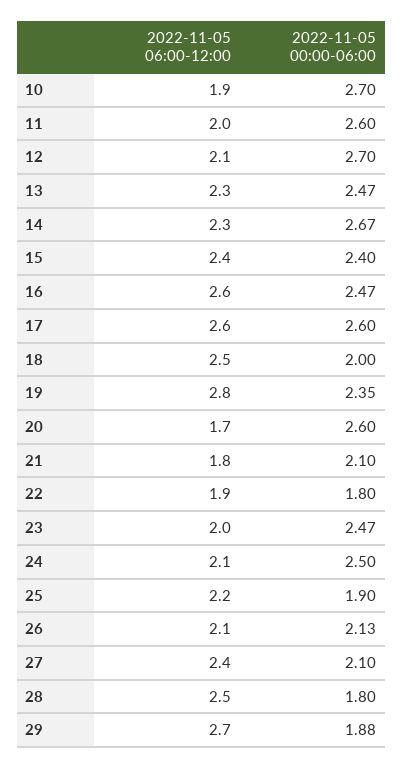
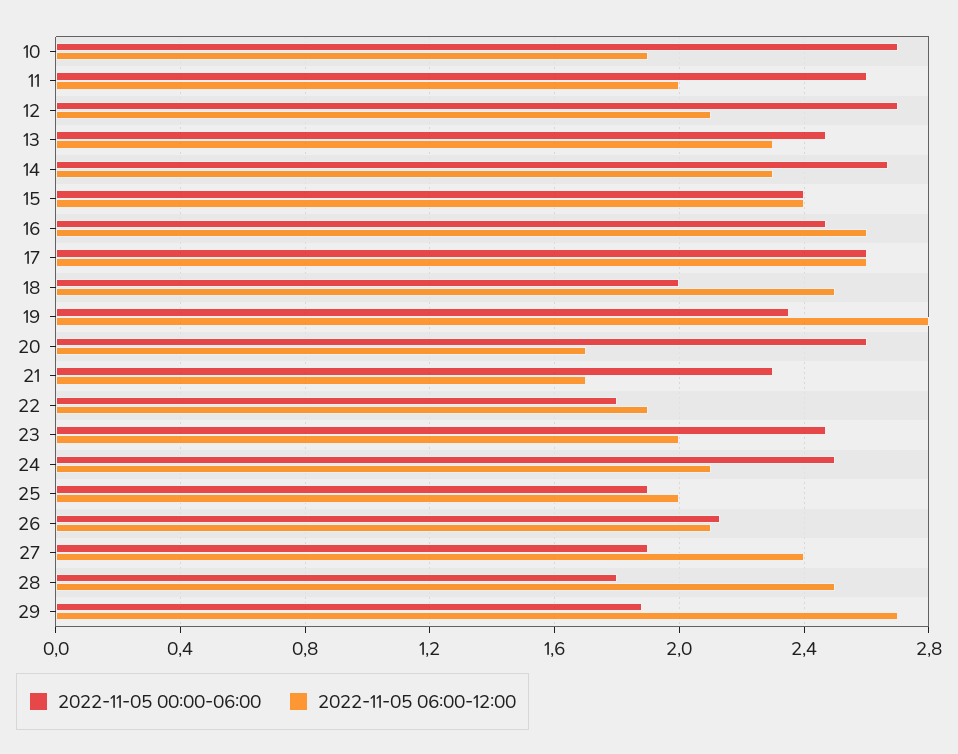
2022-11-05 06:00-12:00, 21: 1.8 -> 1.7
2022-11-05 00:00-06:00, 21: 2.1 -> 2.3
2022-11-05 06:00-12:00, 25: 2.2 -> 2
2022-11-05 00:00-06:00, 27: 2.1 -> 1.9

